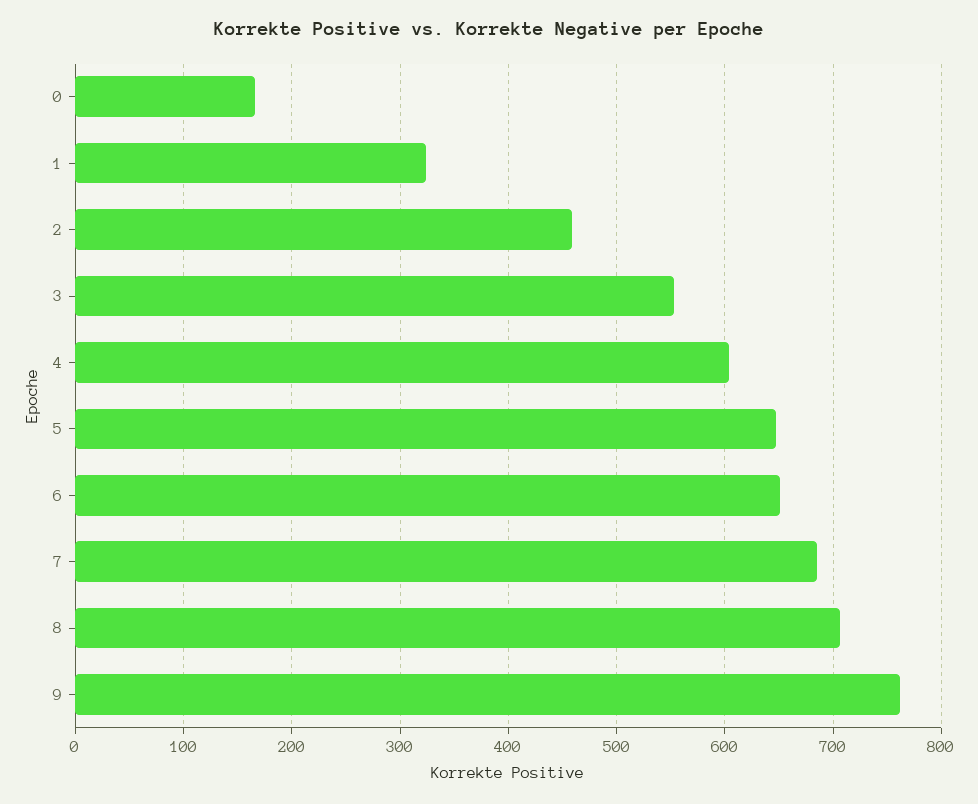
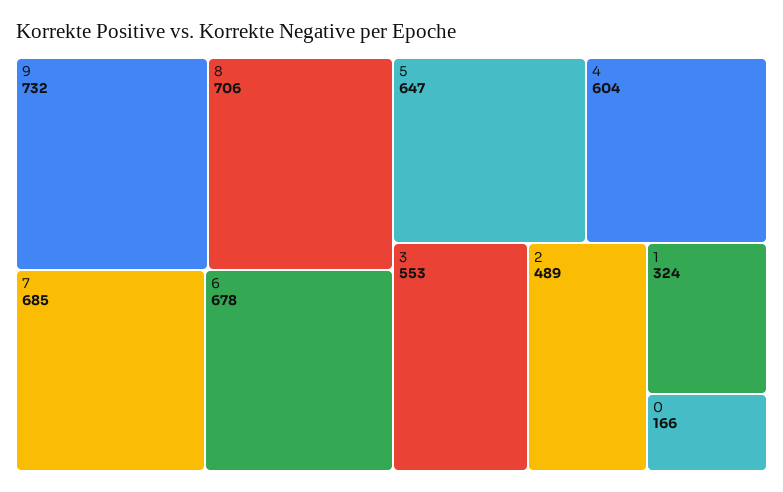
2: 460 -> 489
6: 650 -> 678
9: 760 -> 732

